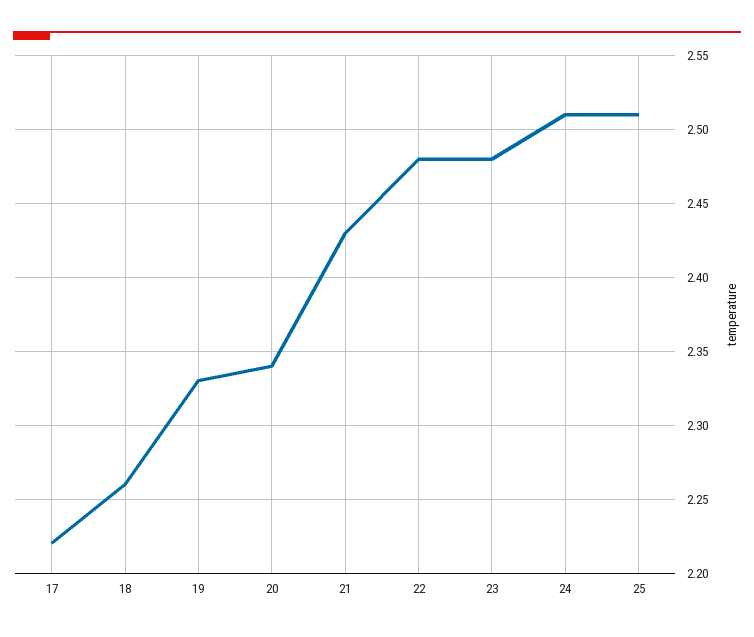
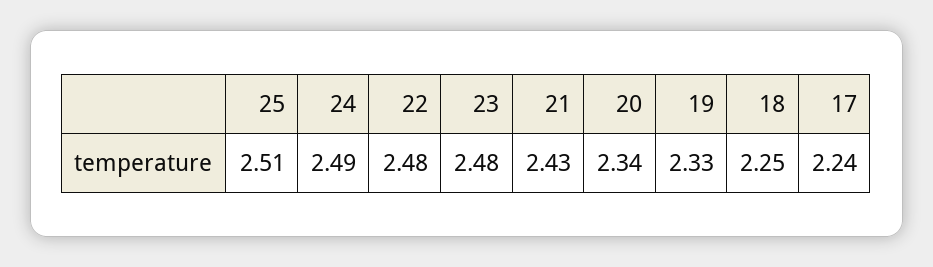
17: 2.22 -> 2.24
18: 2.26 -> 2.25
24: 2.51 -> 2.49

